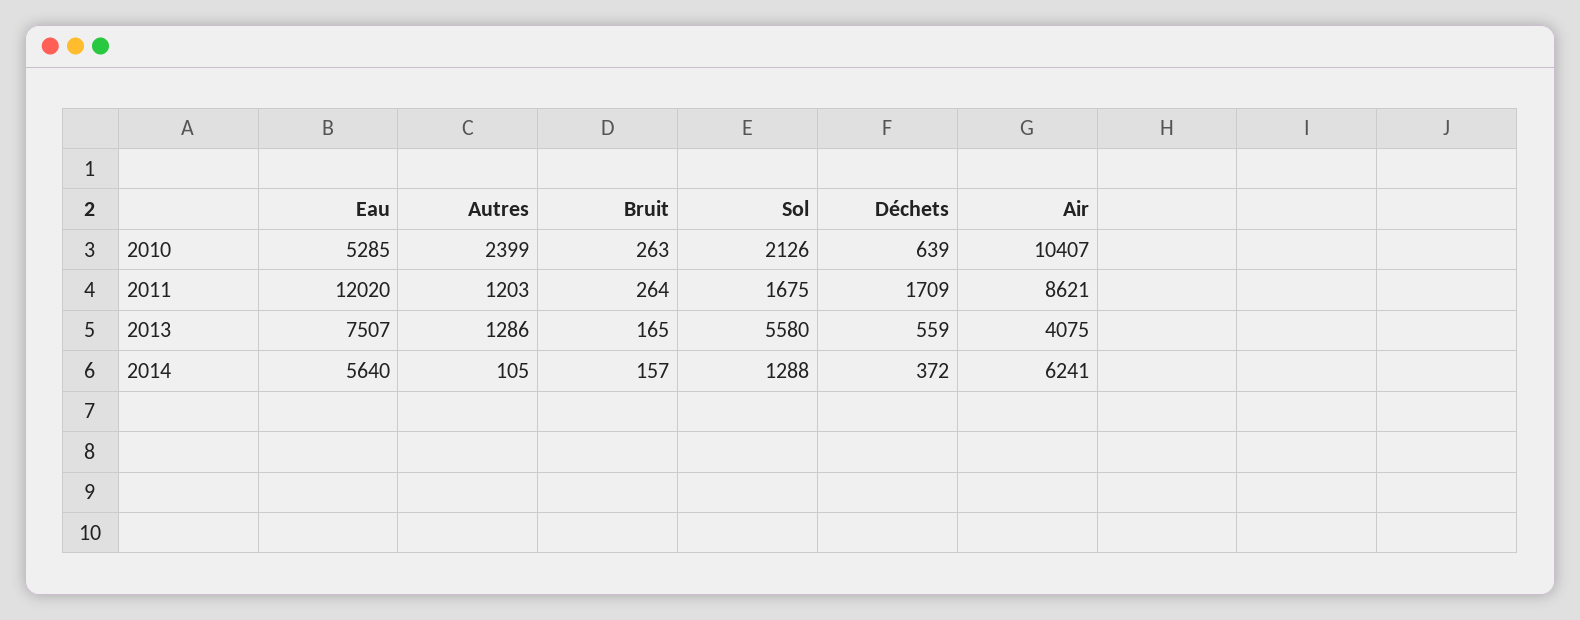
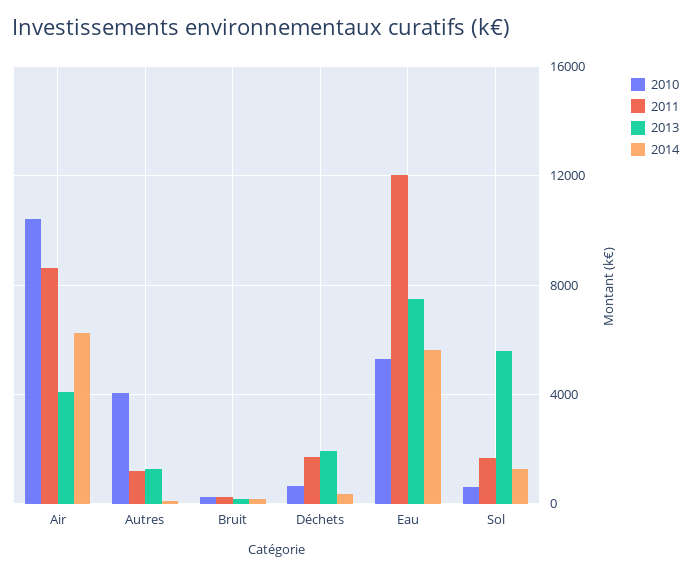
2010, Autres: 2399 -> 4000
2010, Sol: 2126 -> 500
2013, Déchets: 559 -> 2000

